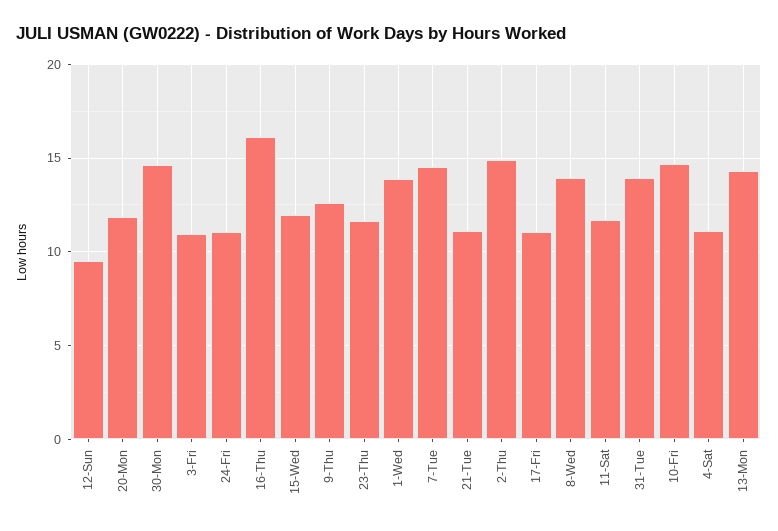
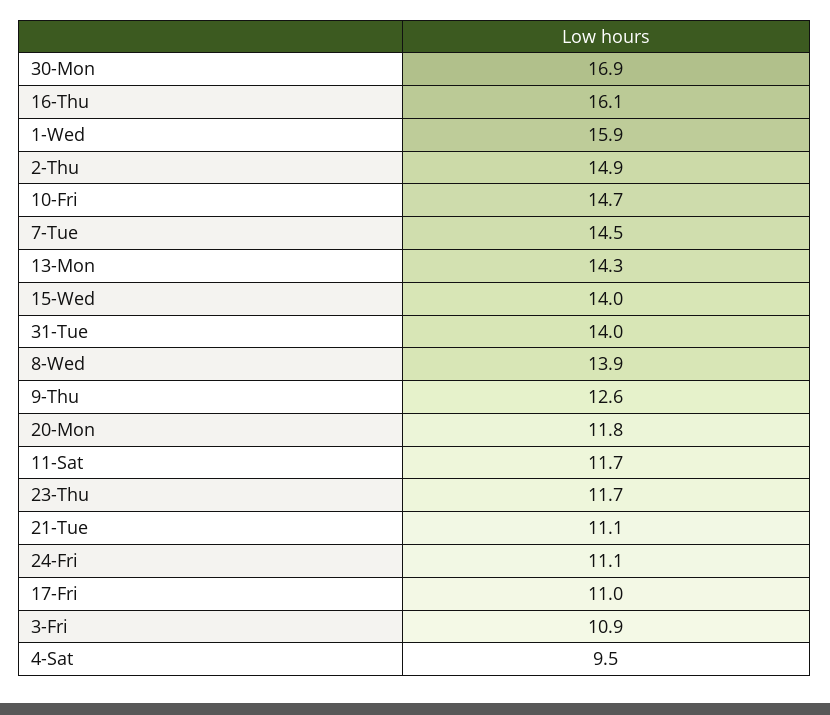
12-Sun: 9.5 -> none
30-Mon: 14.5 -> 16.9
15-Wed: 12 -> 14
1-Wed: 14 -> 15.9
4-Sat: 11 -> 9.5

